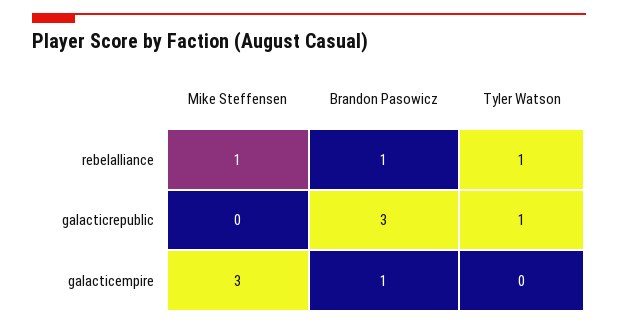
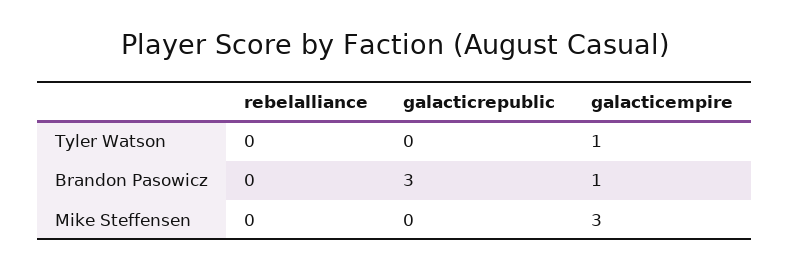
Mike Steffensen, rebelalliance: 1 -> 0
Brandon Pasowicz, rebelalliance: 1 -> 0
Tyler Watson, rebelalliance: 1 -> 0
Tyler Watson, galacticrepublic: 1 -> 0
Tyler Watson, galacticempire: 0 -> 1

